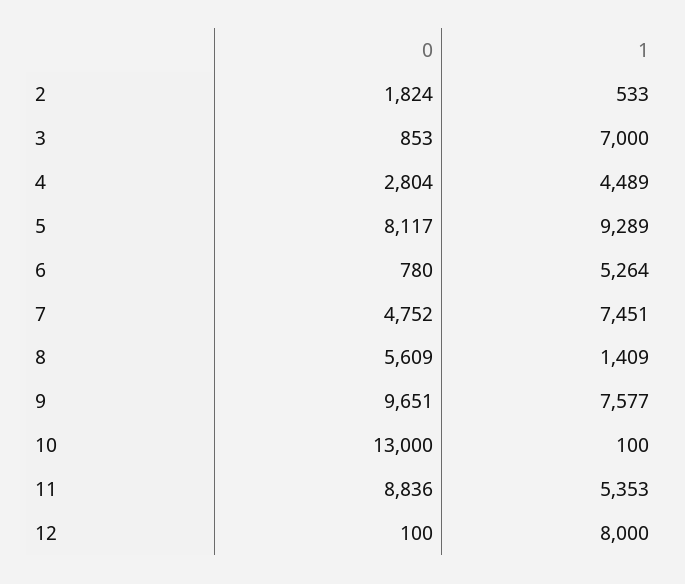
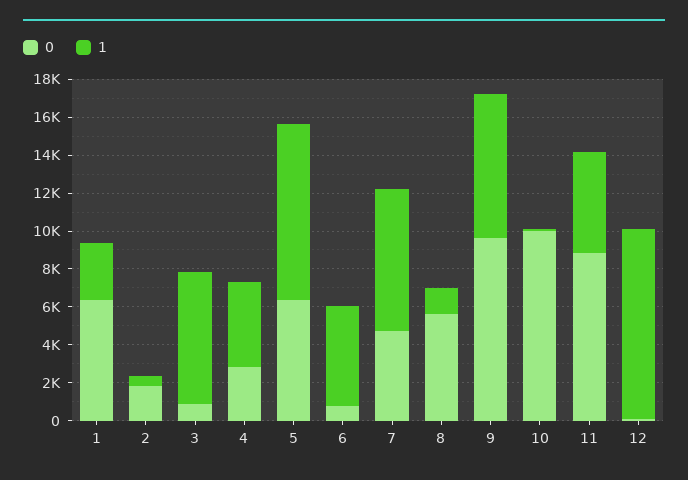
0, 5: 8117 -> 6500
0, 10: 13000 -> 10000
1, 12: 8000 -> 10000
0, 1: none -> 6500
1, 1: none -> 3000

